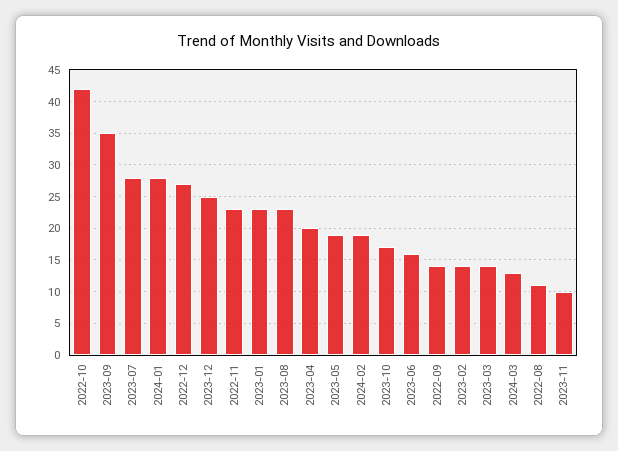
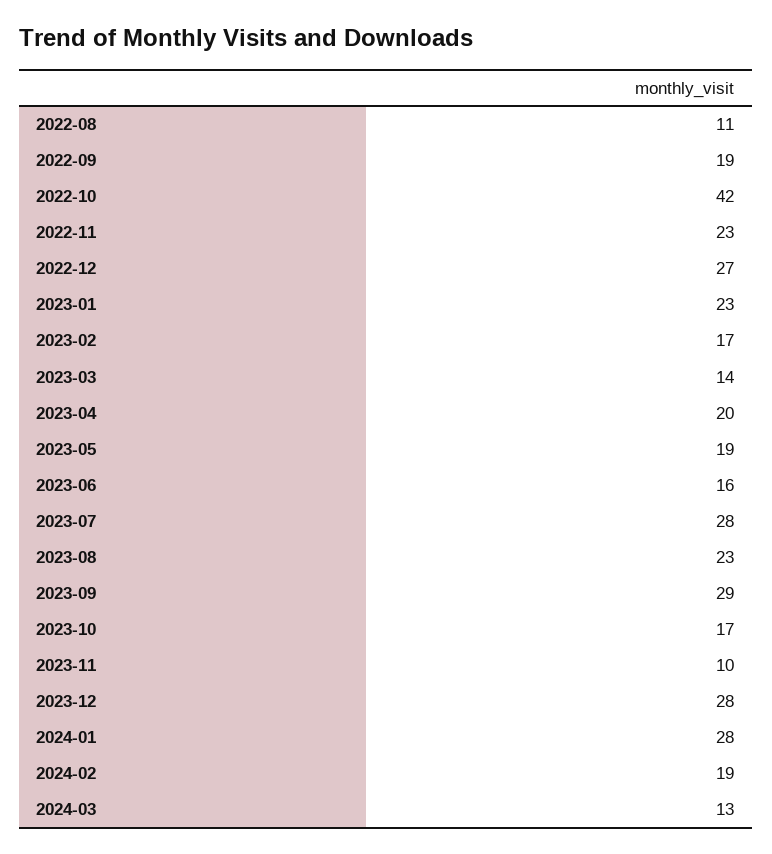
2023-09: 35 -> 29
2023-12: 25 -> 28
2022-09: 14 -> 19
2023-02: 14 -> 17

